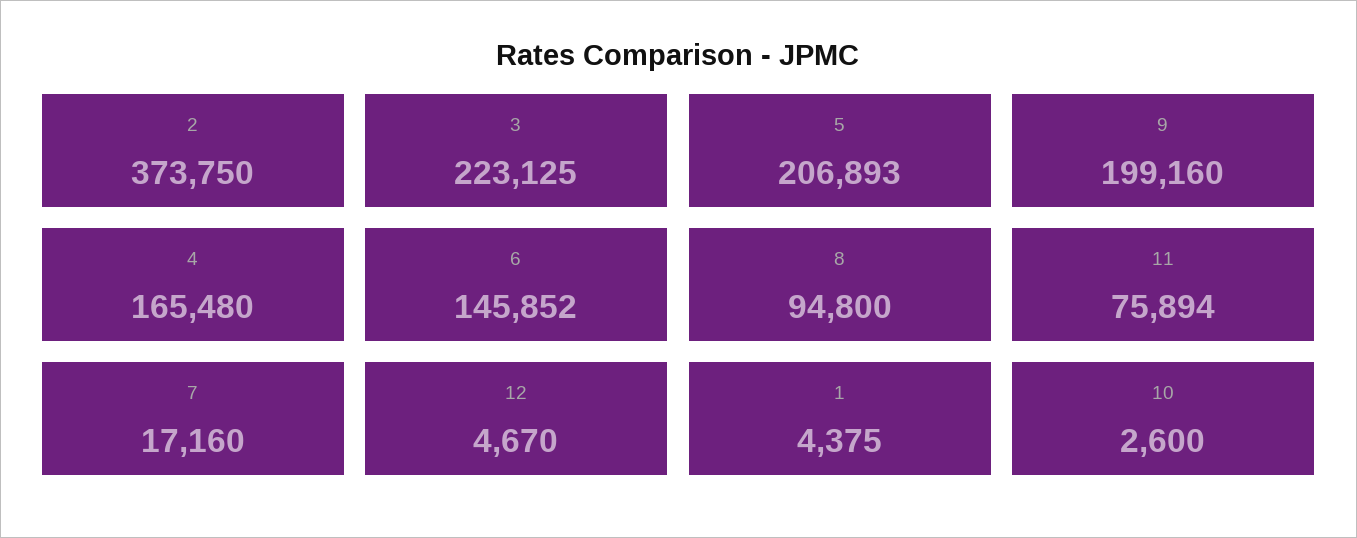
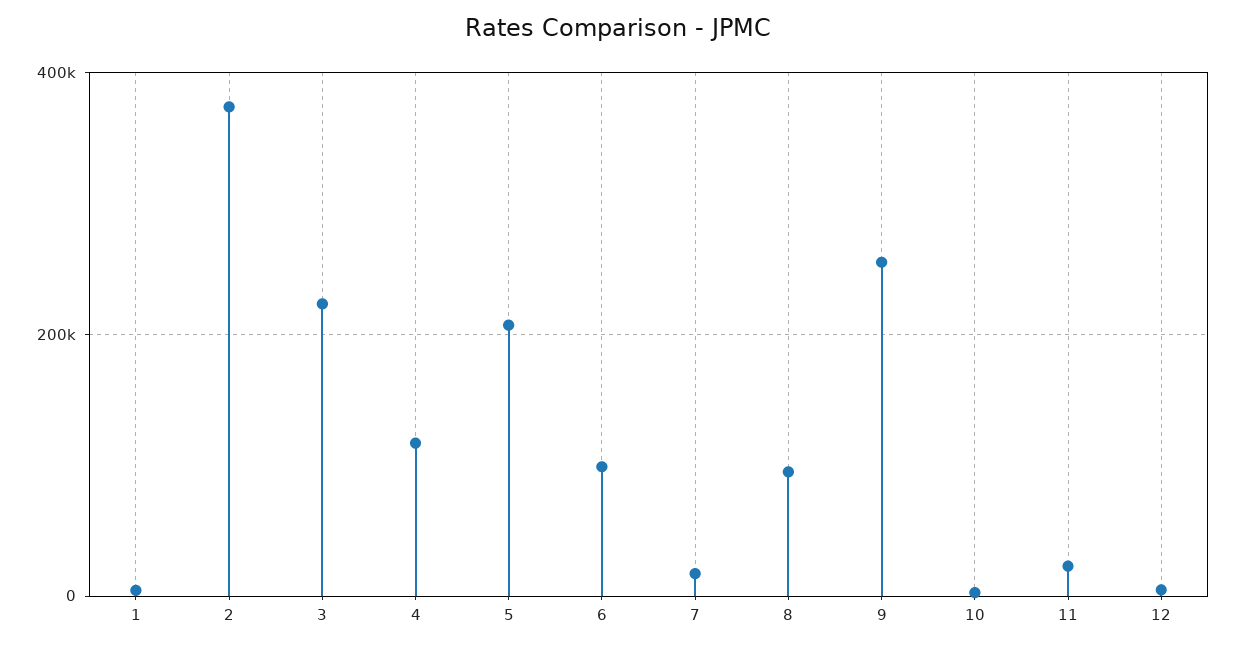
9: 199160 -> 260000
4: 165480 -> 120000
6: 145852 -> 100000
11: 75894 -> 20000

